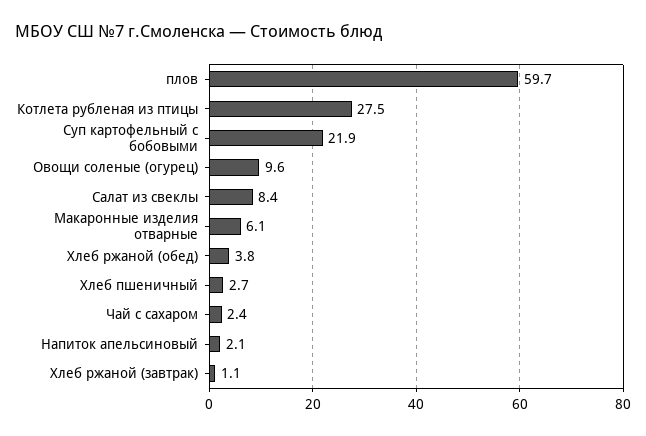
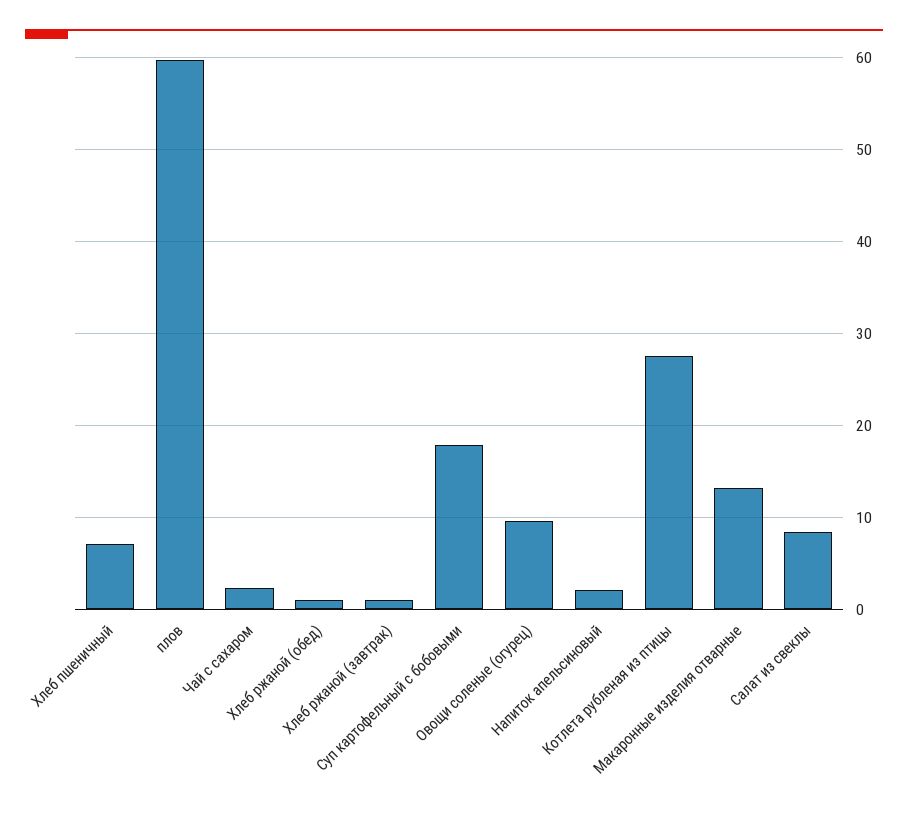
Суп картофельный с бобовыми: 21.9 -> 18
Макаронные изделия отварные: 6.1 -> 13
Хлеб ржаной (обед): 3.8 -> 1
Хлеб пшеничный: 2.7 -> 7

